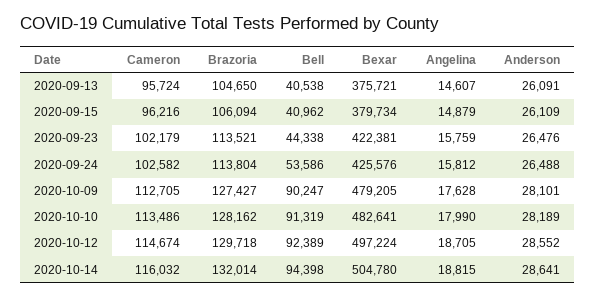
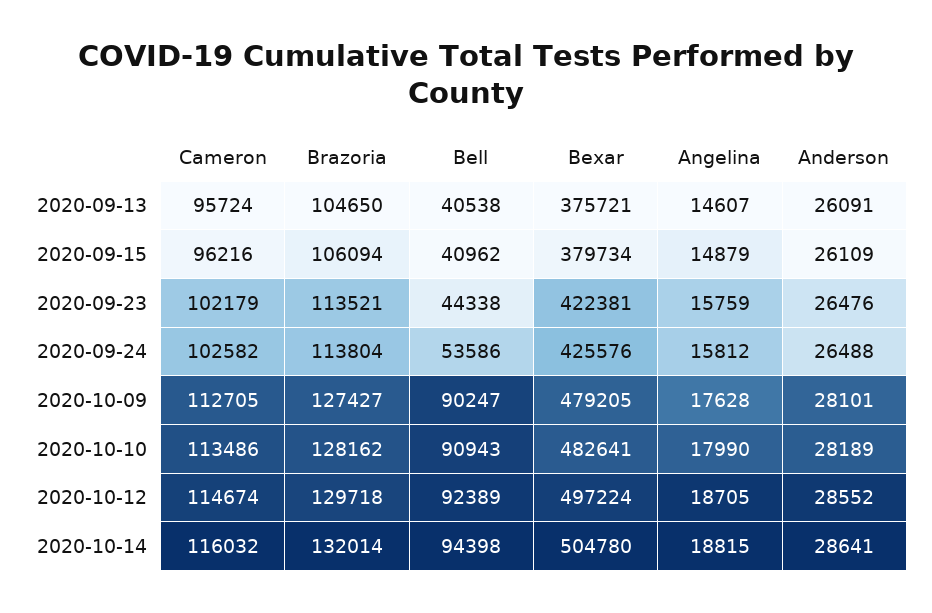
Bell, 2020-10-10: 91319 -> 90943

